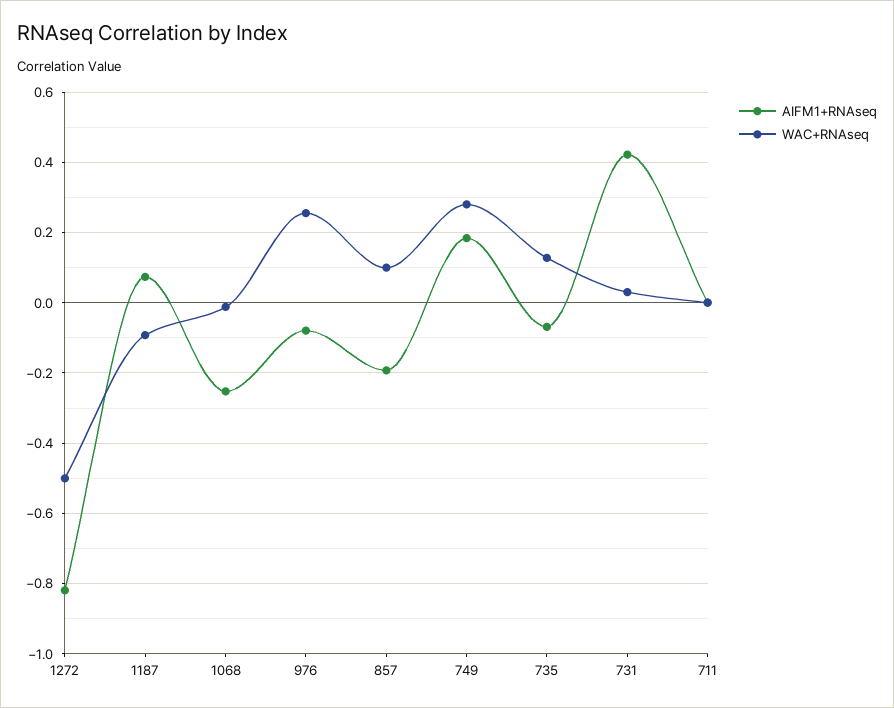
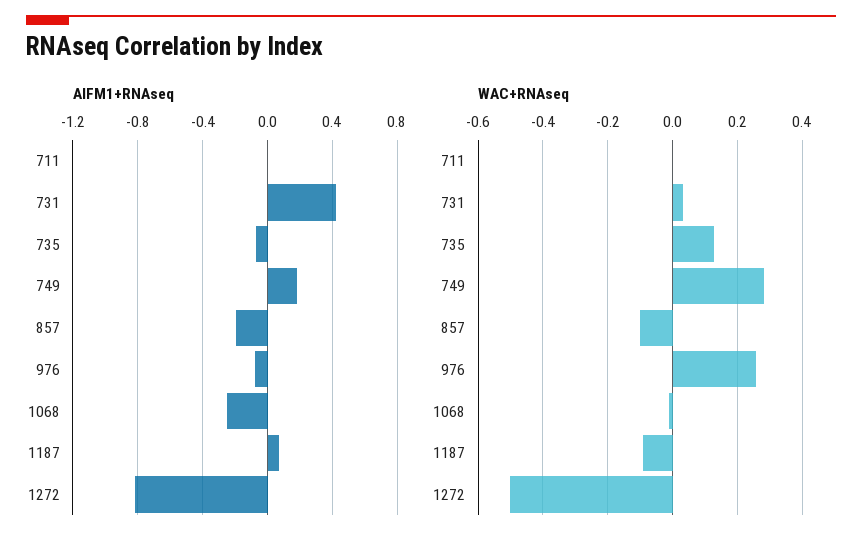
WAC+RNAseq, 857: 0.1 -> -0.1

